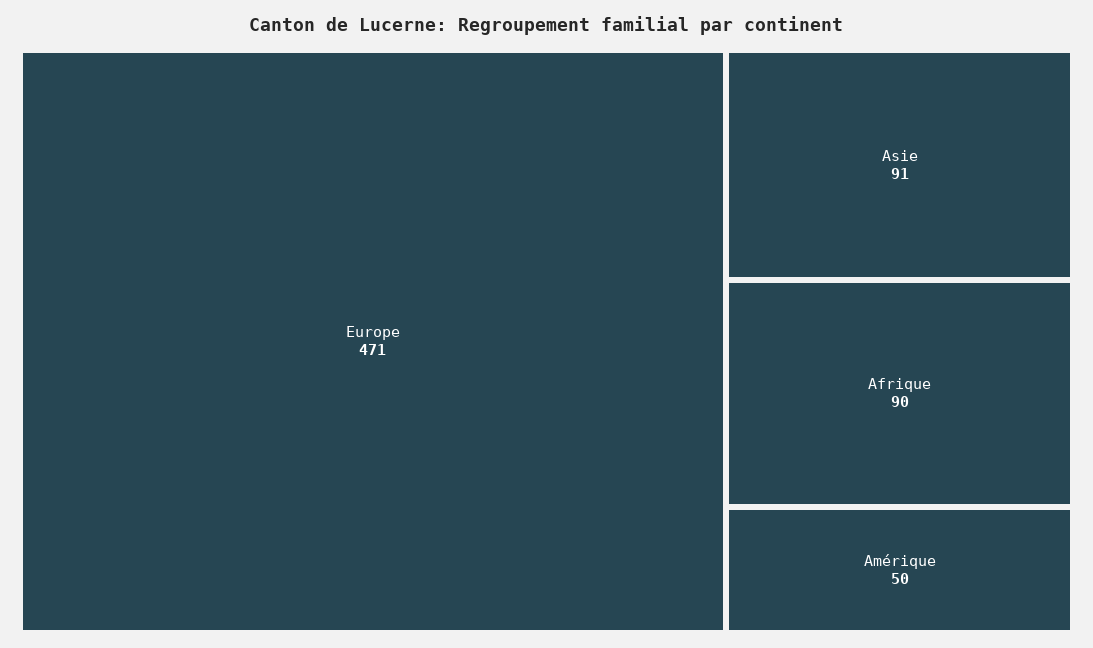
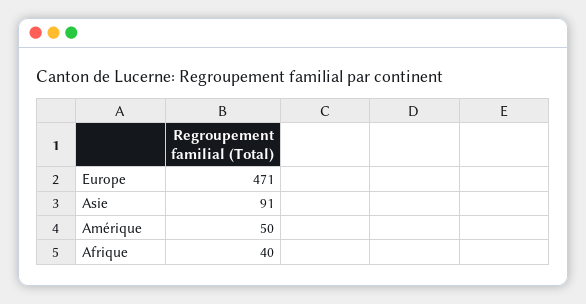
Afrique: 90 -> 40

